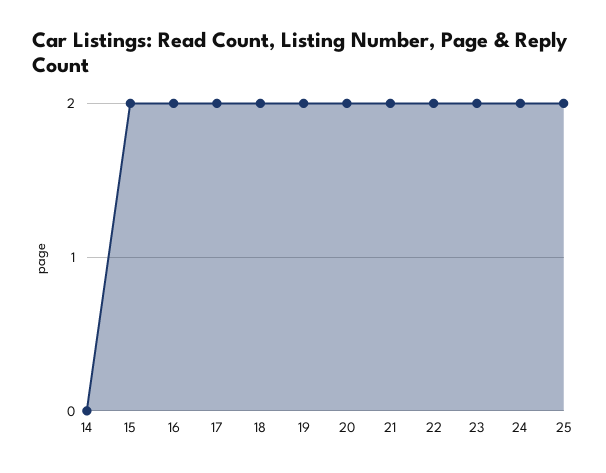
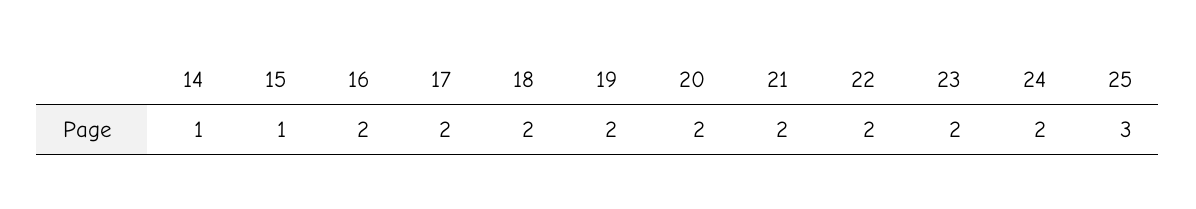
14: 0 -> 1
15: 2 -> 1
25: 2 -> 3

